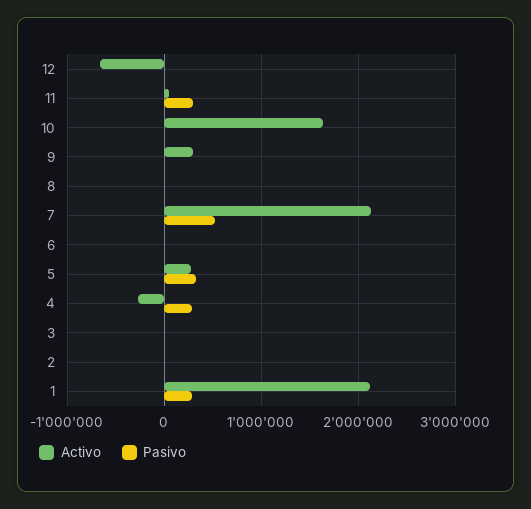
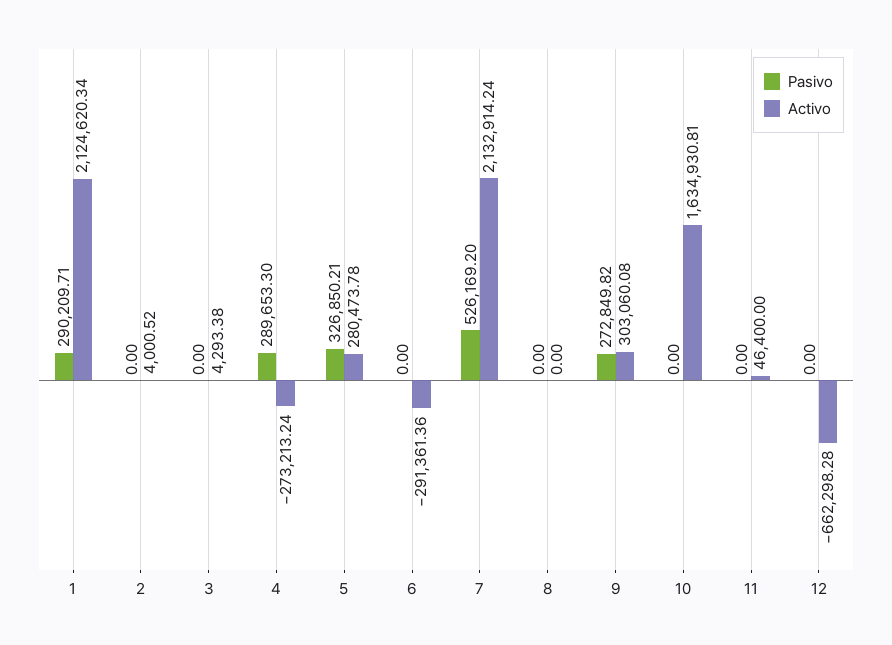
Pasivo, 11: 300000 -> 0
Pasivo, 9: 0 -> 272849.82
Activo, 6: 0 -> -291361.36

